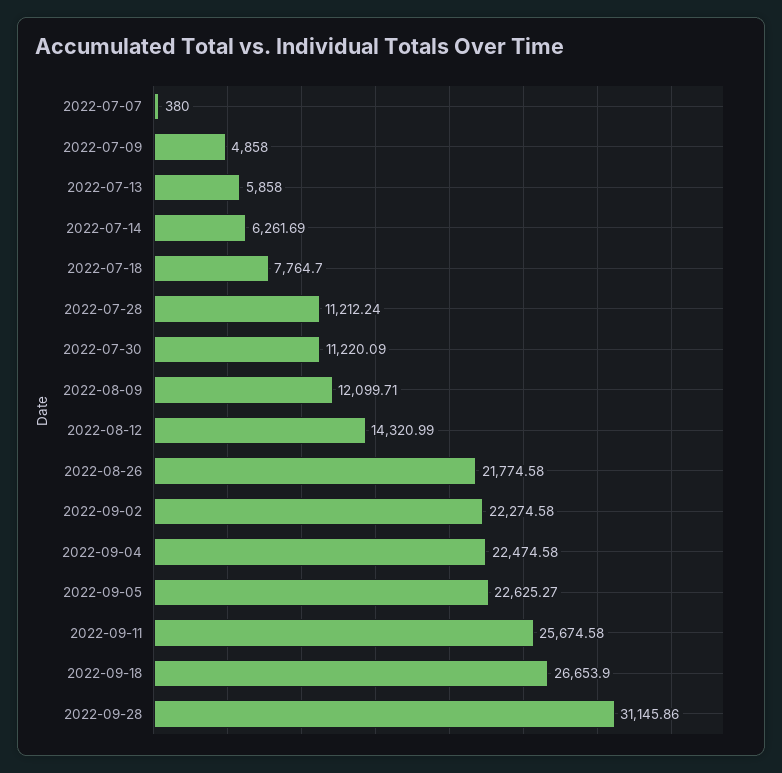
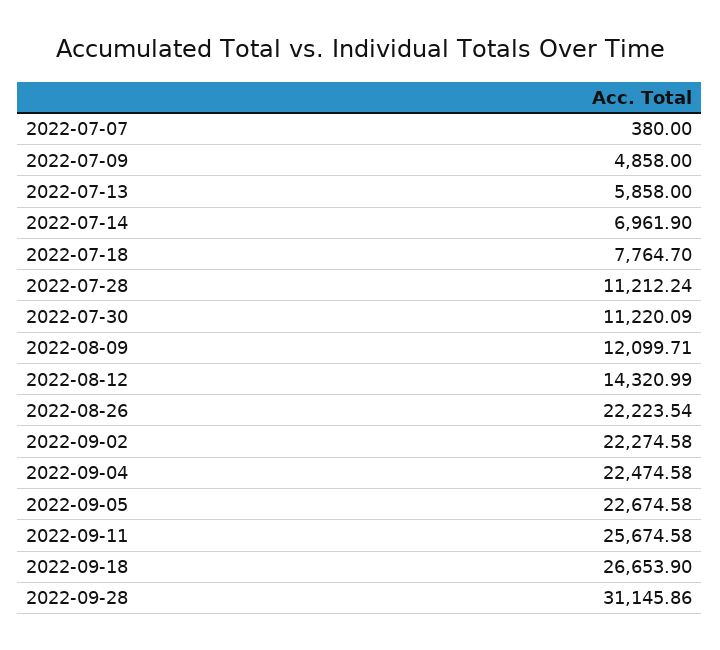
2022-07-14: 6261.69 -> 6961.9
2022-08-26: 21774.58 -> 22223.54
2022-09-05: 22625.27 -> 22674.58

